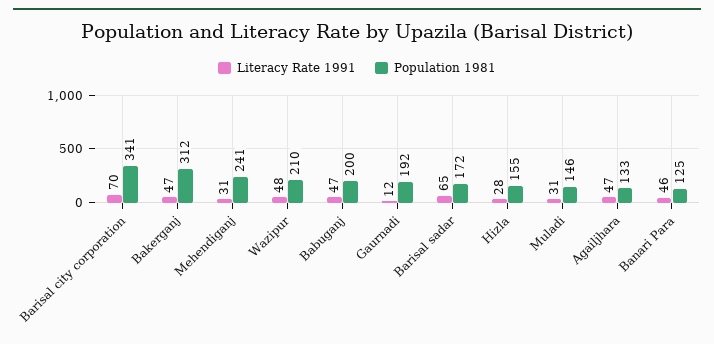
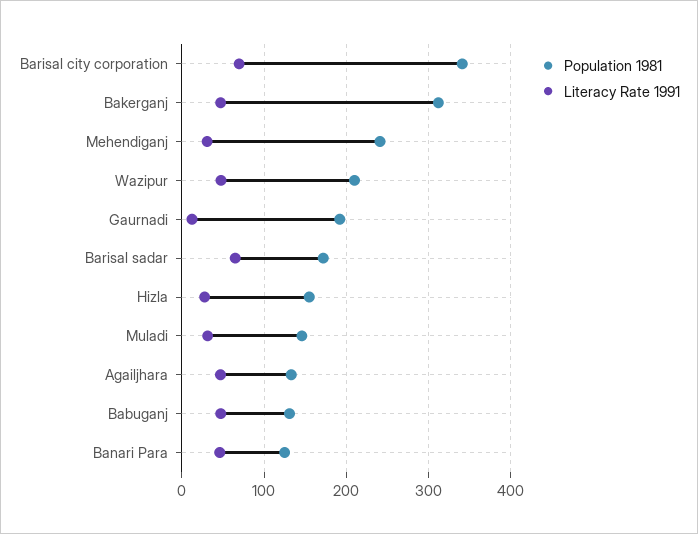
Population 1981, Babuganj: 200 -> 130

